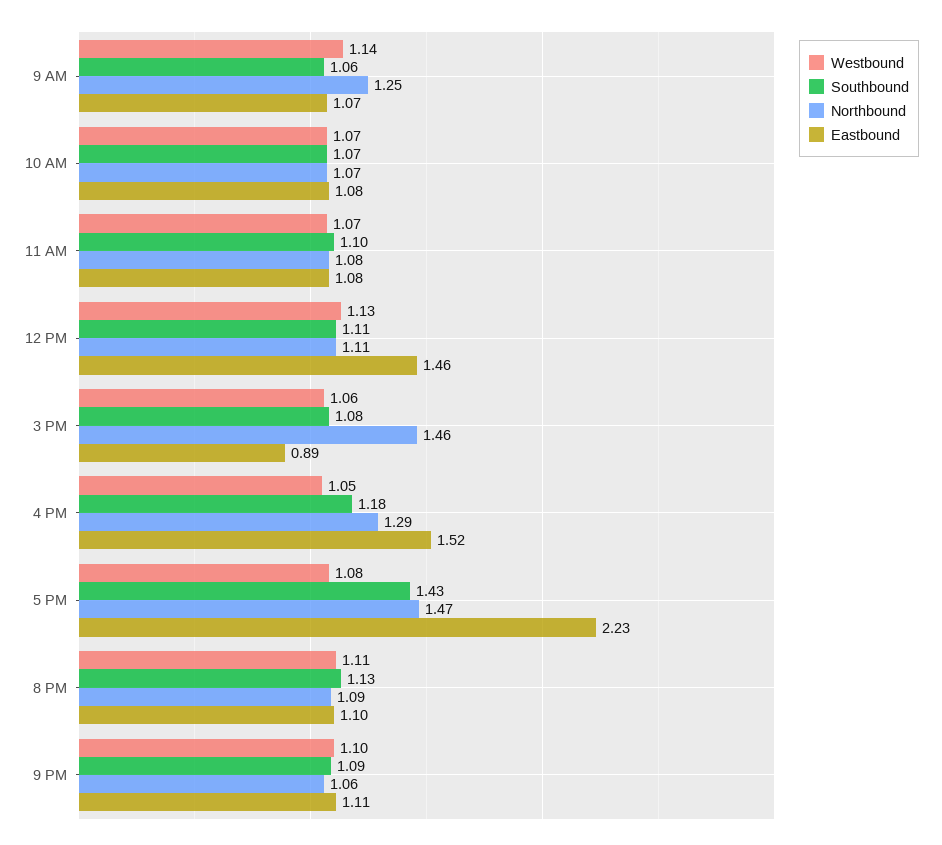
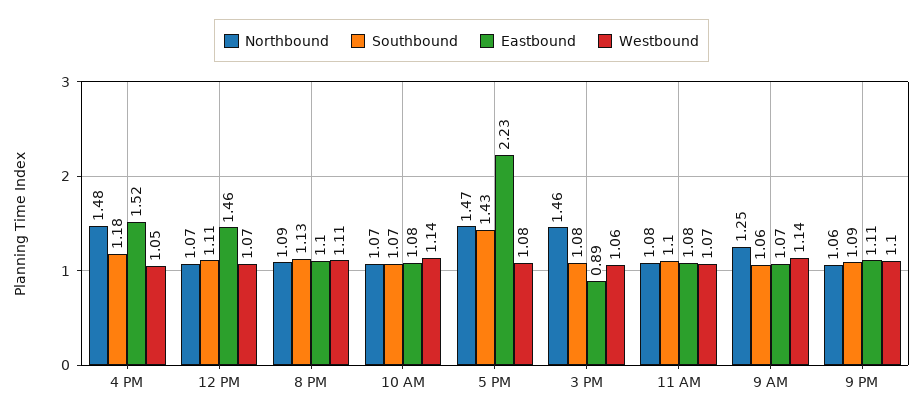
Westbound, 10 AM: 1.07 -> 1.14
Westbound, 12 PM: 1.13 -> 1.07
Northbound, 12 PM: 1.11 -> 1.07
Northbound, 4 PM: 1.29 -> 1.48

